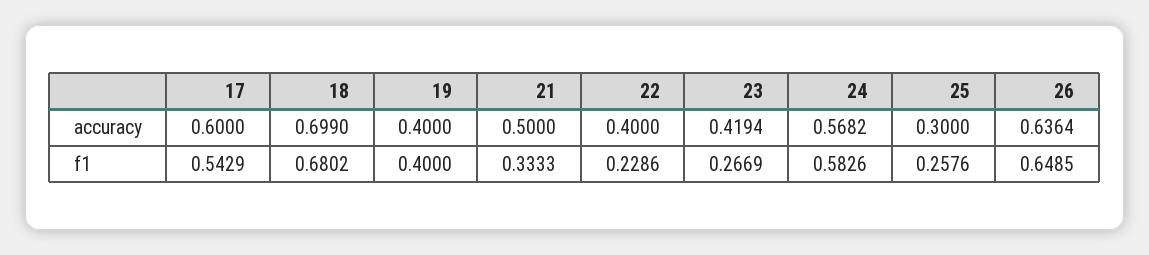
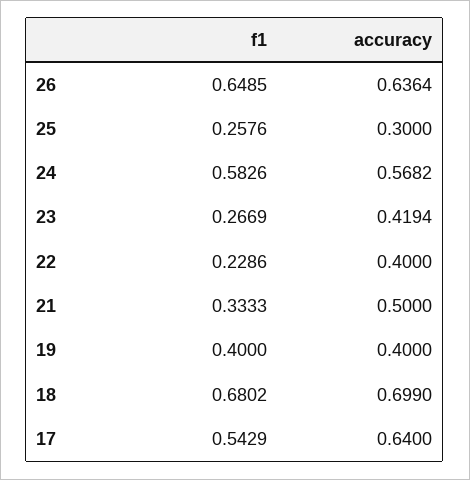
17, accuracy: 0.6 -> 0.64

